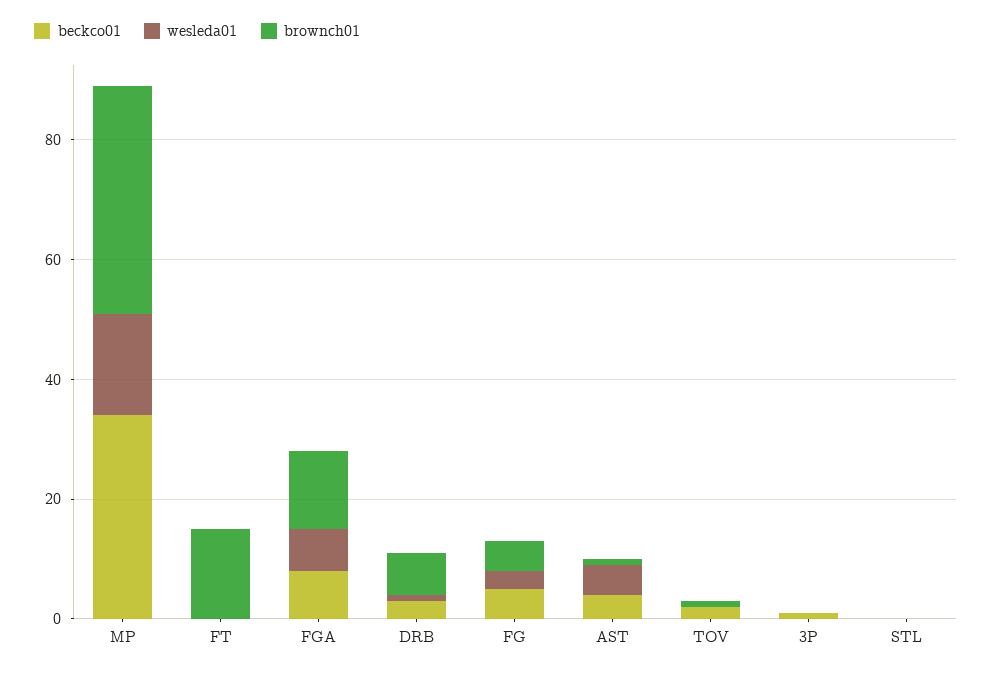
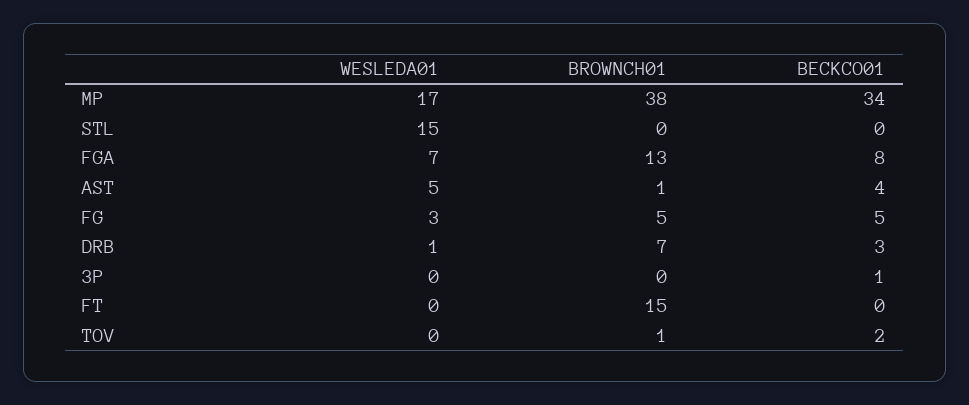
wesleda01, STL: 0 -> 15

